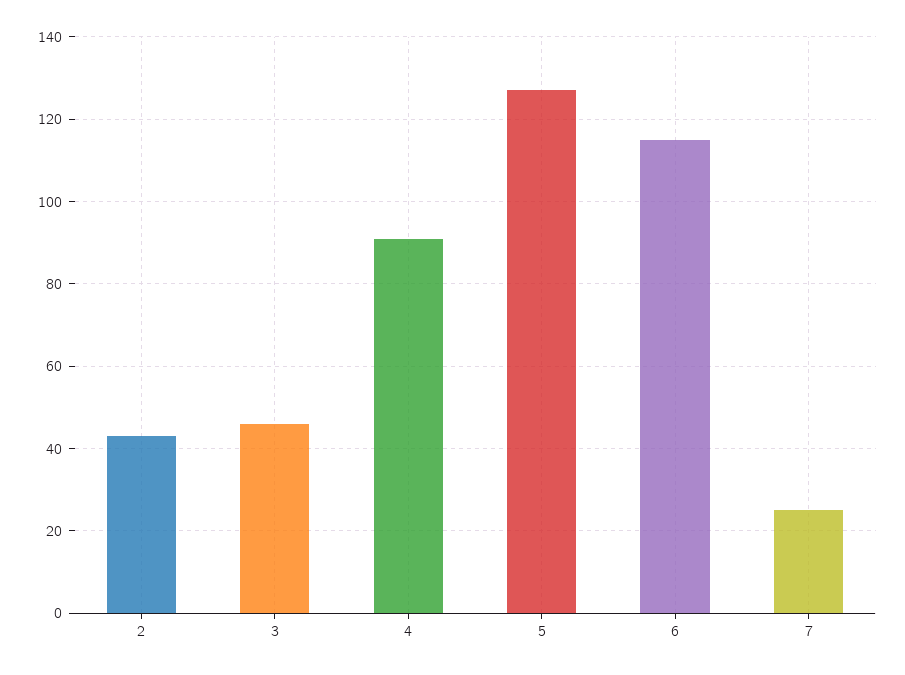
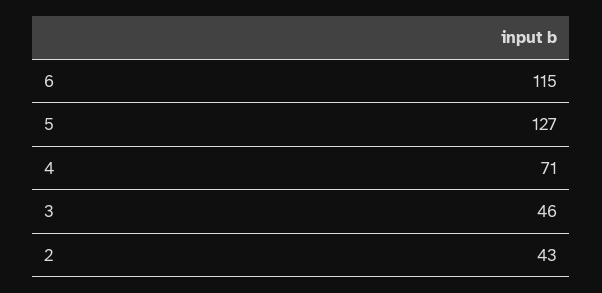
4: 90 -> 71
7: 25 -> none

